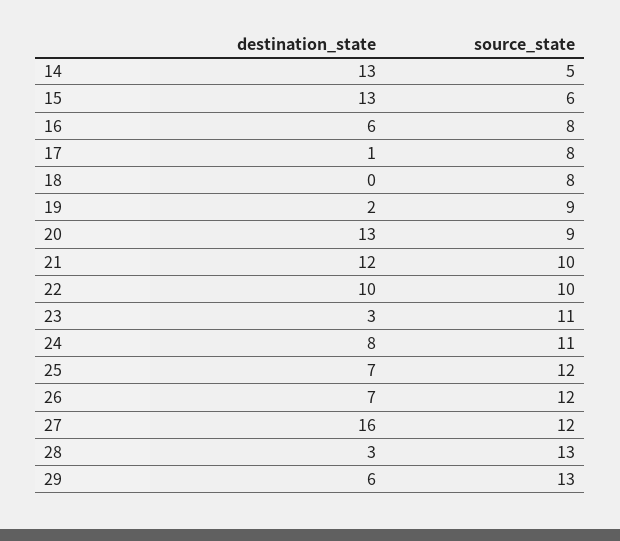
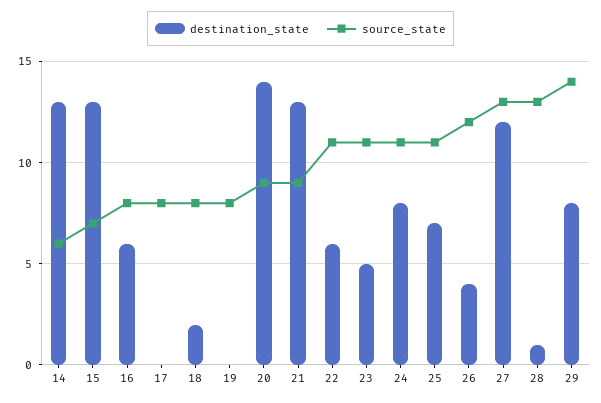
source_state, 14: 5 -> 6
source_state, 15: 6 -> 7
destination_state, 17: 1 -> 0
destination_state, 18: 0 -> 2
destination_state, 19: 2 -> 0
source_state, 19: 9 -> 8
destination_state, 20: 13 -> 14
destination_state, 21: 12 -> 13
source_state, 21: 10 -> 9
destination_state, 22: 10 -> 6
source_state, 22: 10 -> 11
destination_state, 23: 3 -> 5
source_state, 25: 12 -> 11
destination_state, 26: 7 -> 4
destination_state, 27: 16 -> 12
source_state, 27: 12 -> 13
destination_state, 28: 3 -> 1
destination_state, 29: 6 -> 8
source_state, 29: 13 -> 14

